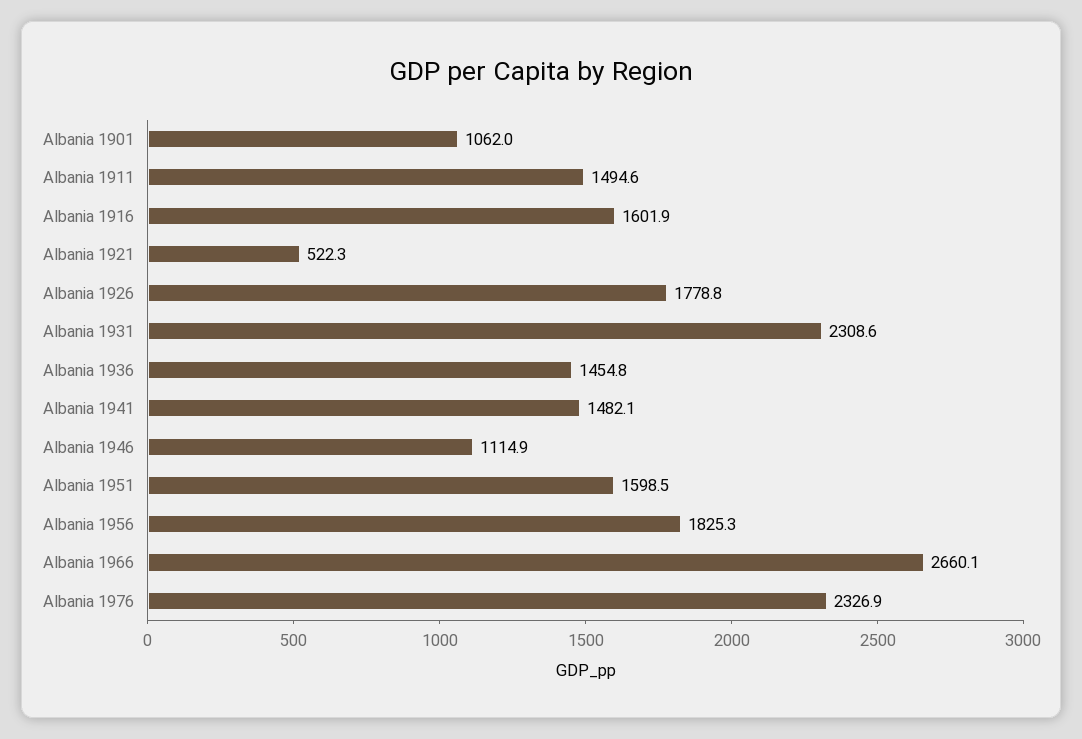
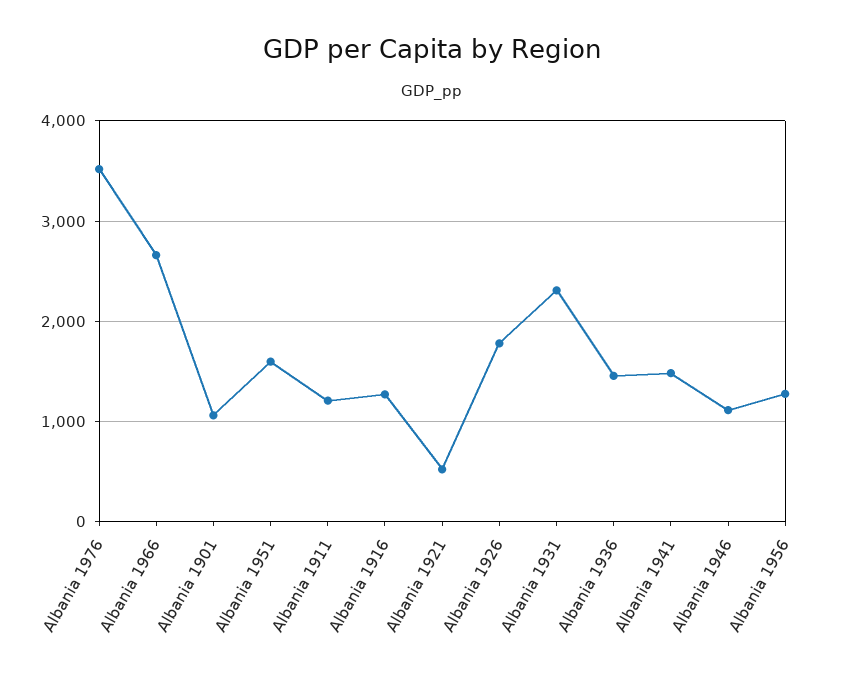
Albania 1911: 1494.6 -> 1200
Albania 1916: 1601.9 -> 1300
Albania 1956: 1825.3 -> 1300
Albania 1976: 2326.9 -> 3500

